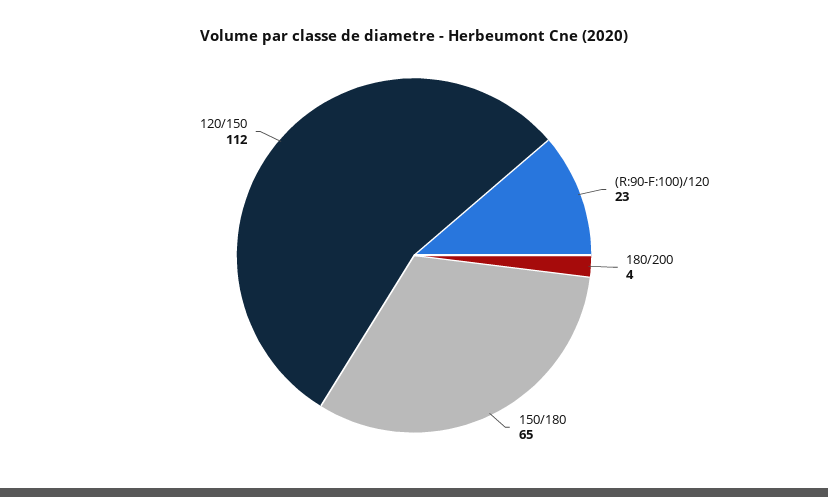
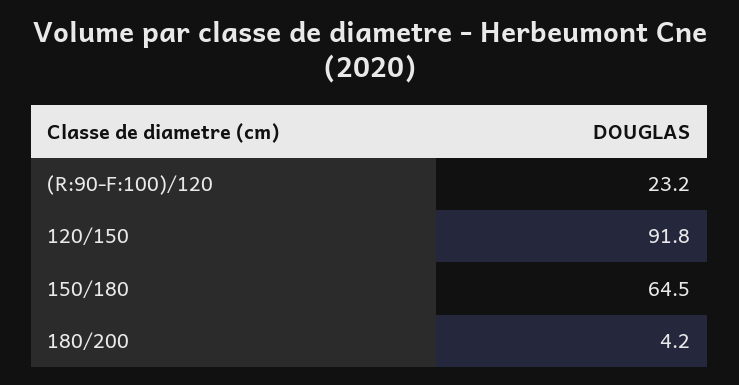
120/150: 112 -> 91.8

